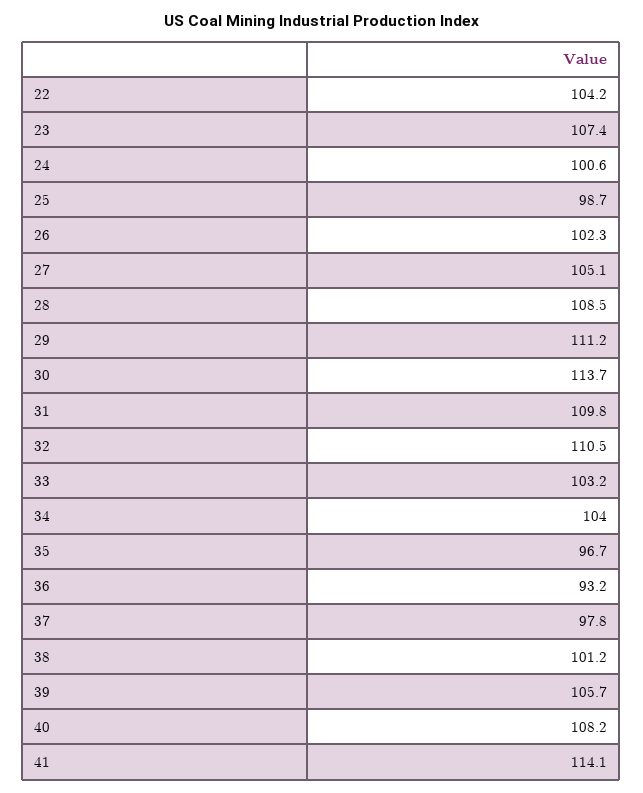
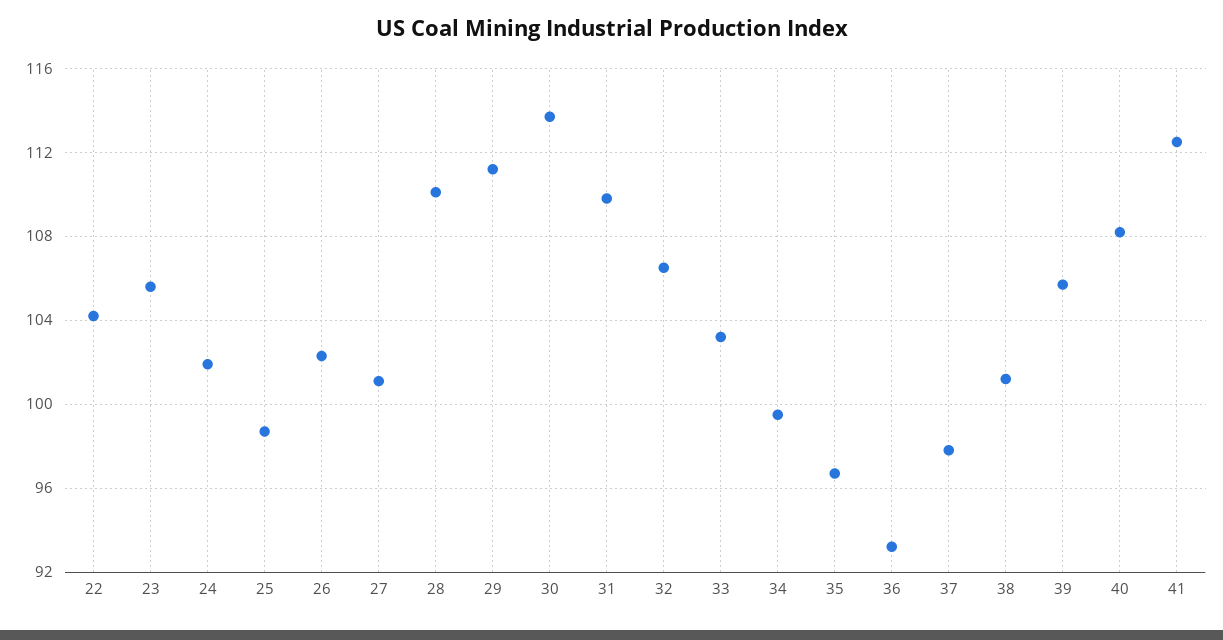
23: 107.4 -> 105.5
24: 100.6 -> 102
27: 105.1 -> 101
28: 108.5 -> 110
32: 110.5 -> 106.5
34: 104 -> 99.5
41: 114.1 -> 112.5

